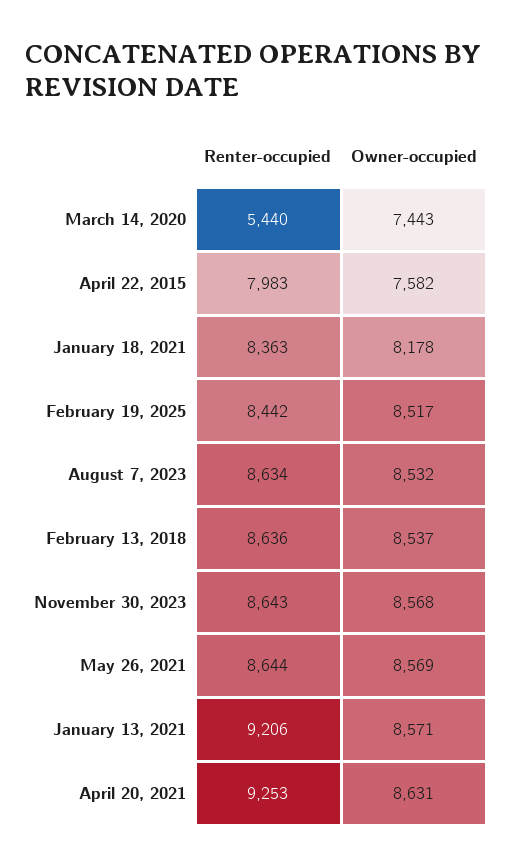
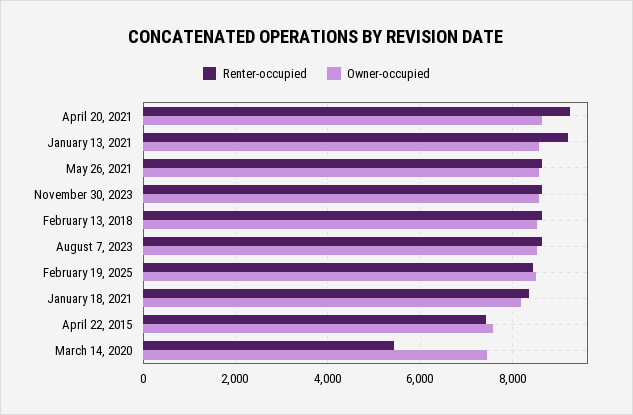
Renter-occupied, April 22, 2015: 7983 -> 7400

